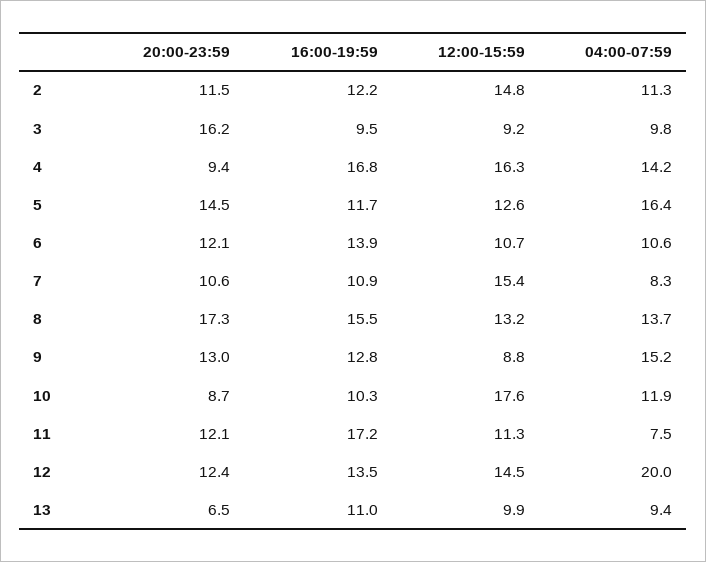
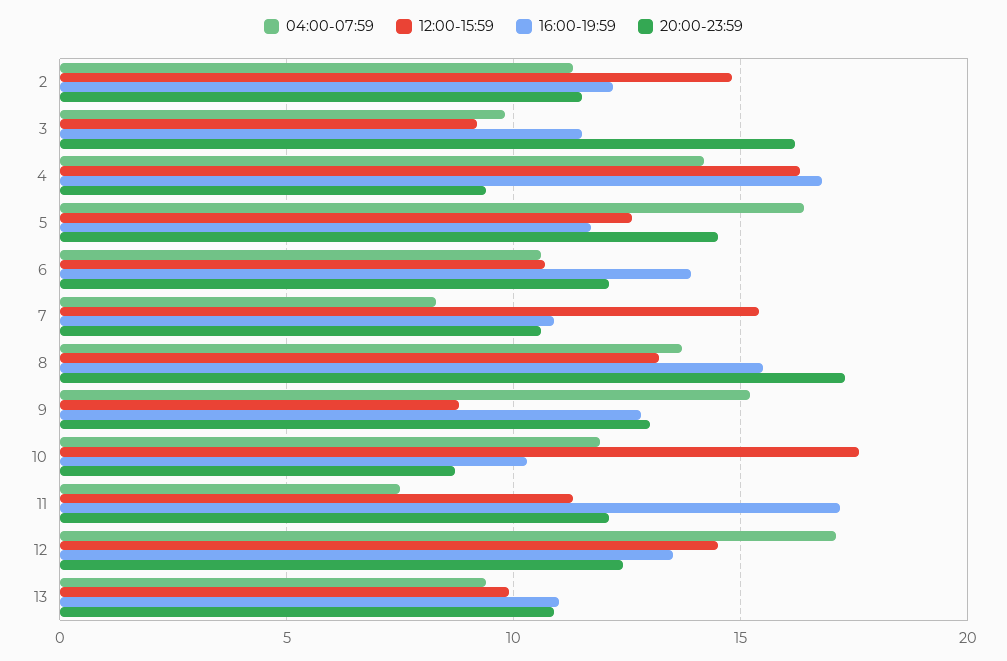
16:00-19:59, 3: 9.5 -> 11.5
04:00-07:59, 12: 20 -> 17
20:00-23:59, 13: 6.5 -> 11

